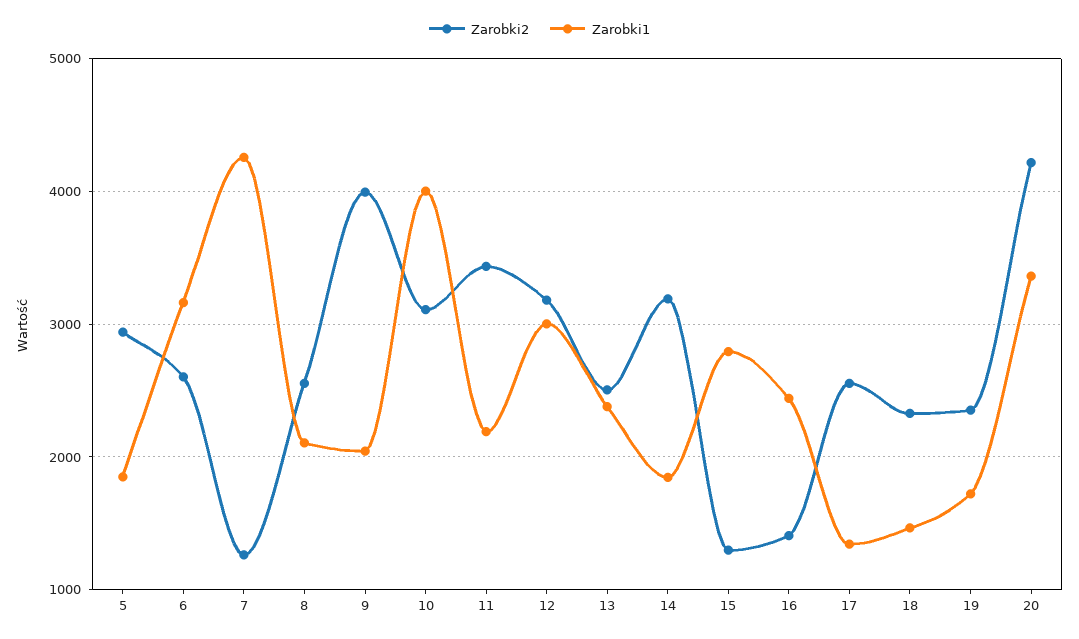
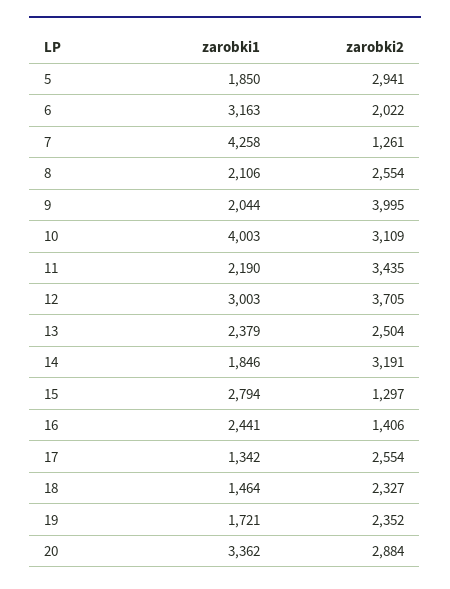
Zarobki2, 6: 2600 -> 2022
Zarobki2, 12: 3200 -> 3705
Zarobki2, 20: 4200 -> 2884

